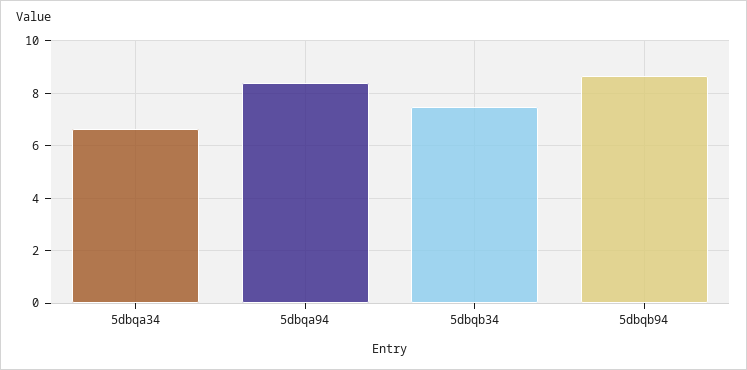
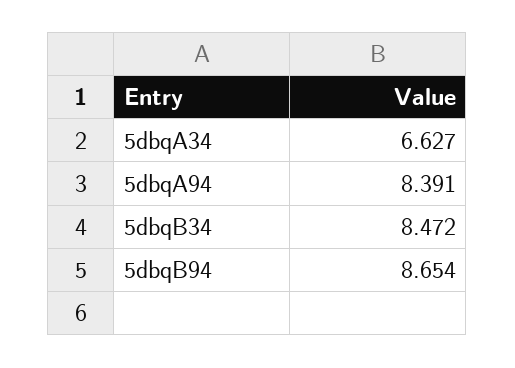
5dbqb34: 7.5 -> 8.472

